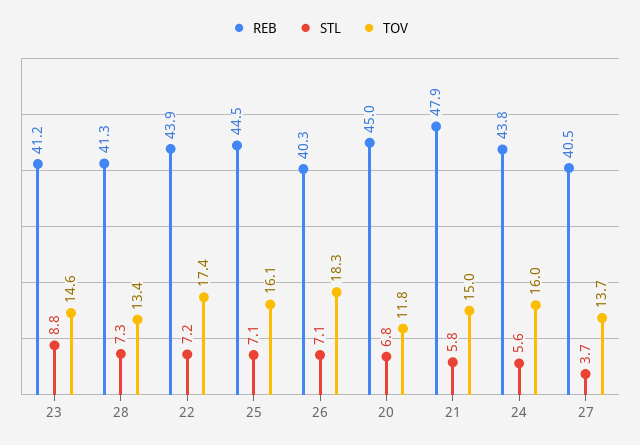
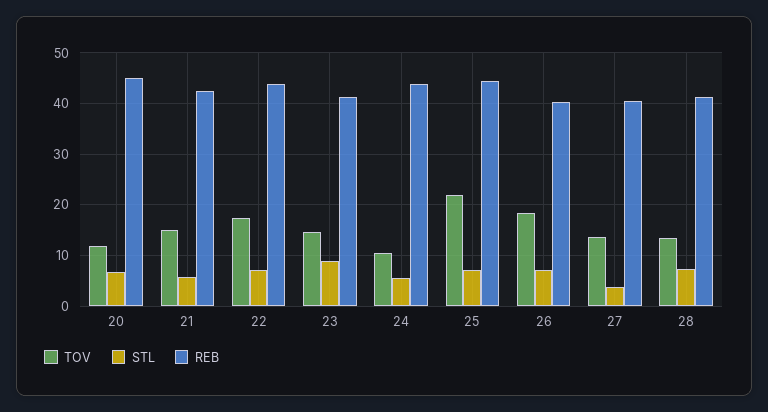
TOV, 25: 16.1 -> 22
REB, 21: 47.9 -> 42
TOV, 24: 16 -> 10

